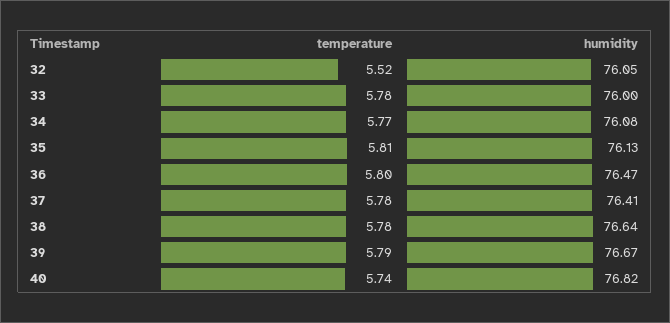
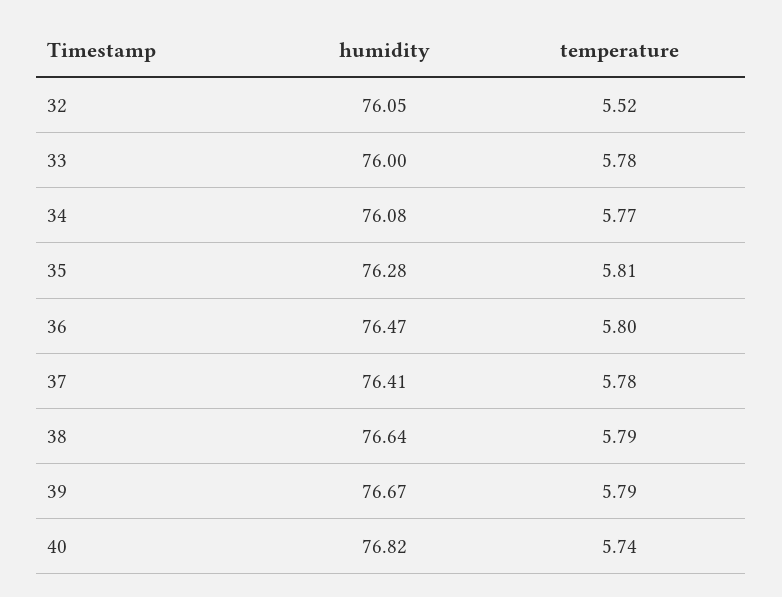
humidity, 35: 76.13 -> 76.28
temperature, 38: 5.78 -> 5.79

